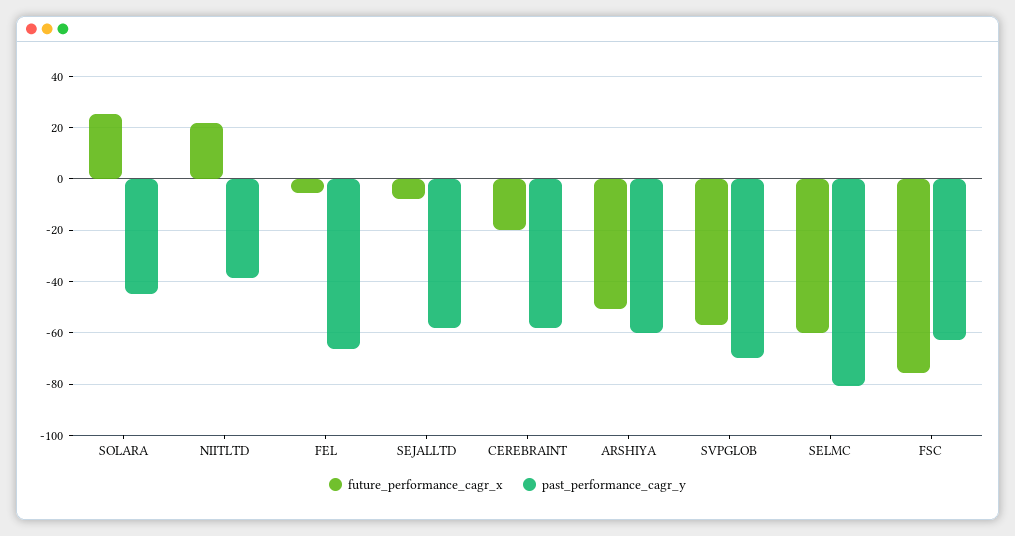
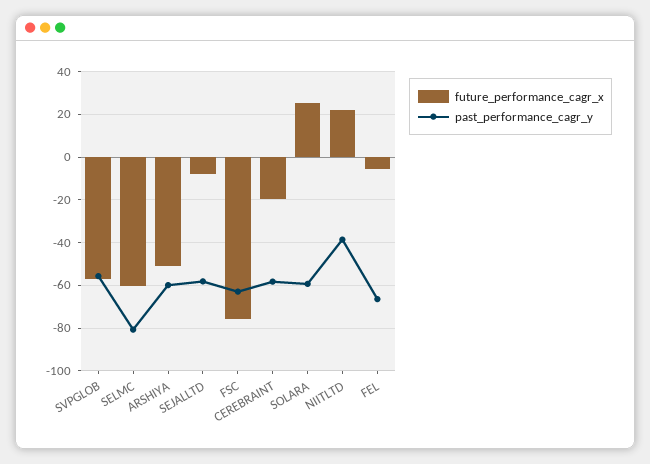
past_performance_cagr_y, SOLARA: -45 -> -60
past_performance_cagr_y, SVPGLOB: -70 -> -55

